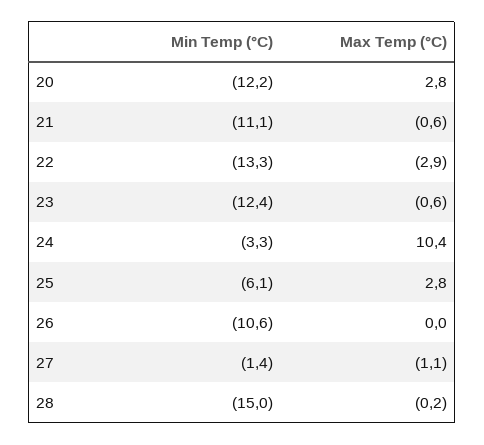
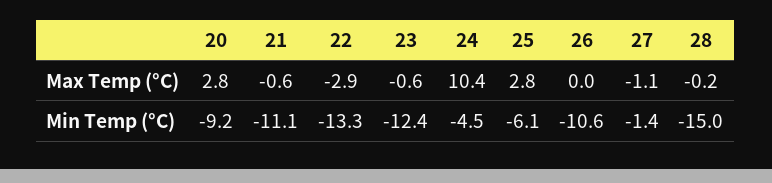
Min Temp (°C), 20: -12.2 -> -9.2
Min Temp (°C), 24: -3.3 -> -4.5

